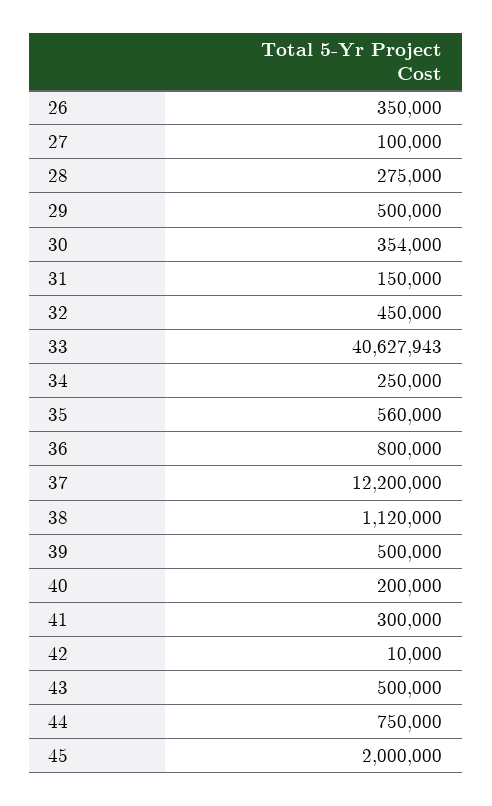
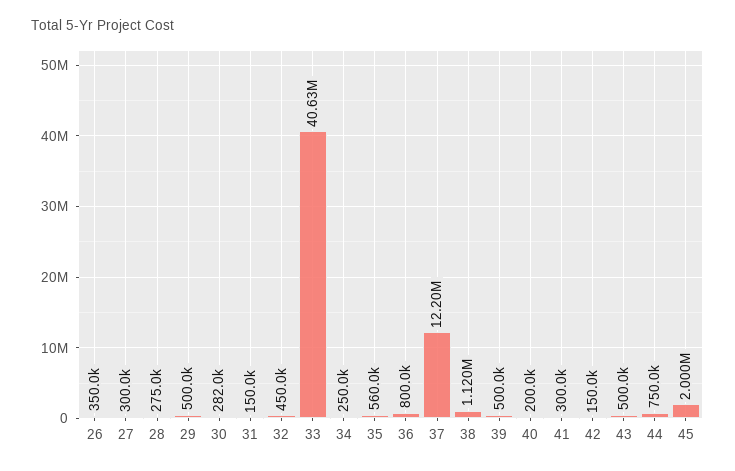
27: 100000 -> 300000
30: 354000 -> 282000
42: 10000 -> 150000

